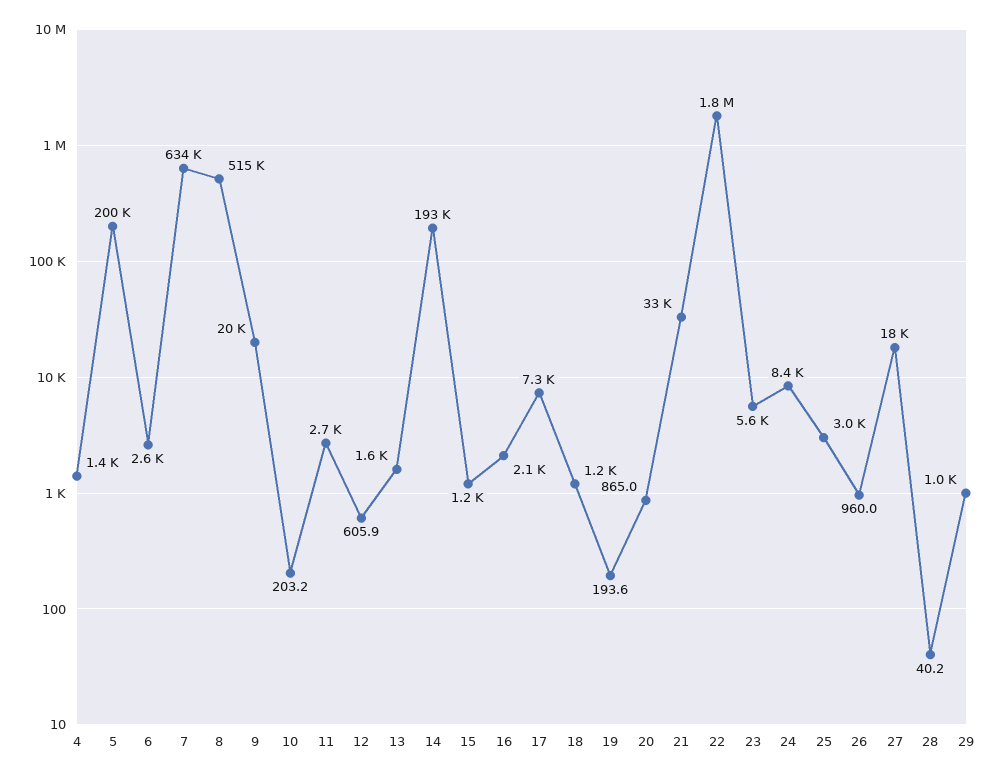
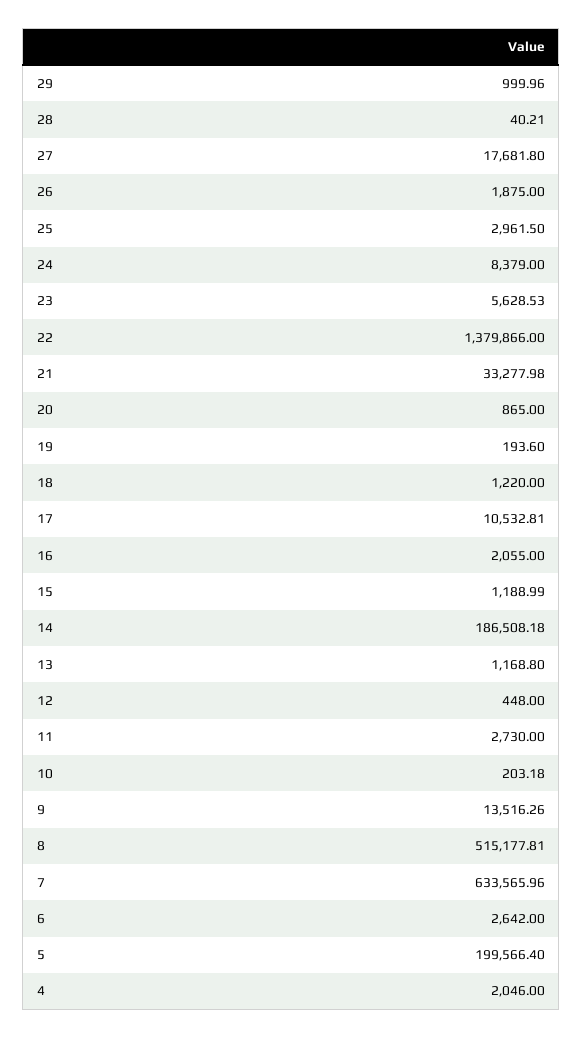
4: 1400 -> 2046
9: 20000 -> 13516.26
12: 605.9 -> 448
13: 1600 -> 1168.8
14: 193000 -> 186508.18
17: 7300 -> 10532.81
22: 1800000 -> 1379866
26: 960 -> 1875

